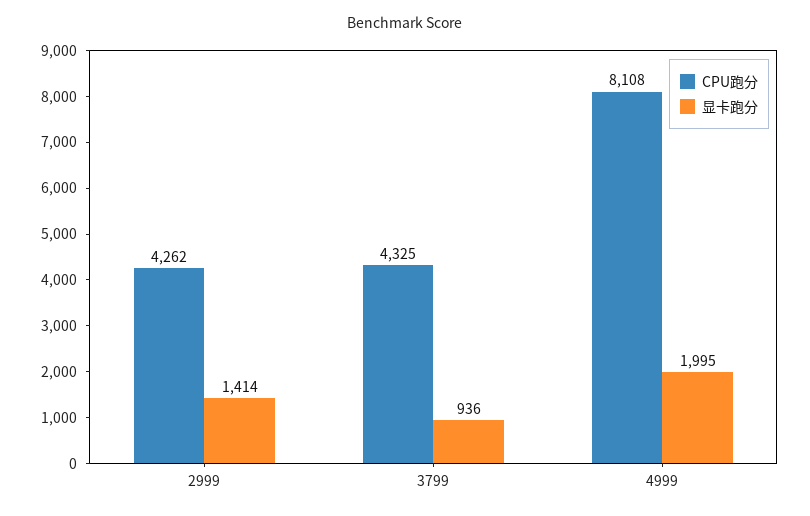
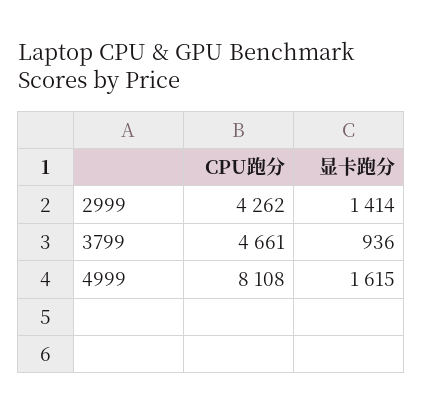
CPU跑分, 3799: 4325 -> 4661
显卡跑分, 4999: 1995 -> 1615

